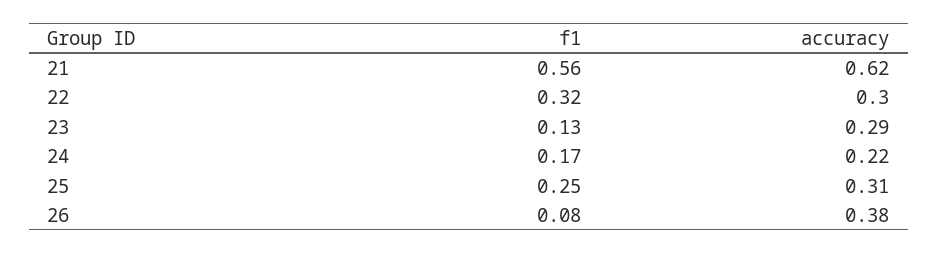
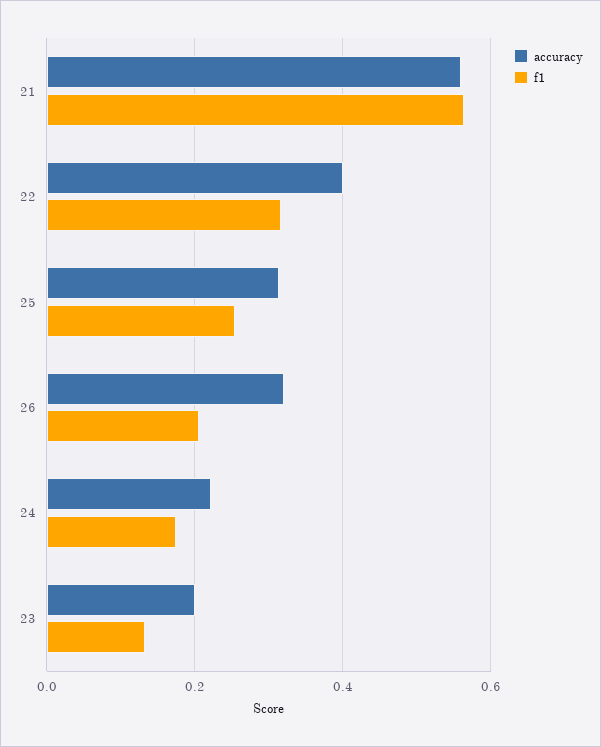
accuracy, 21: 0.62 -> 0.56
accuracy, 22: 0.3 -> 0.4
accuracy, 23: 0.29 -> 0.2
f1, 26: 0.08 -> 0.2
accuracy, 26: 0.38 -> 0.32

